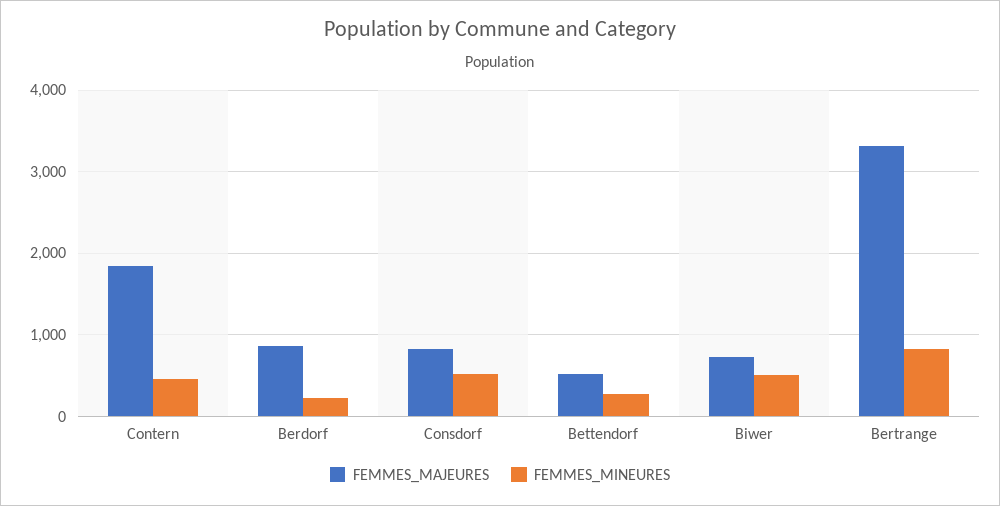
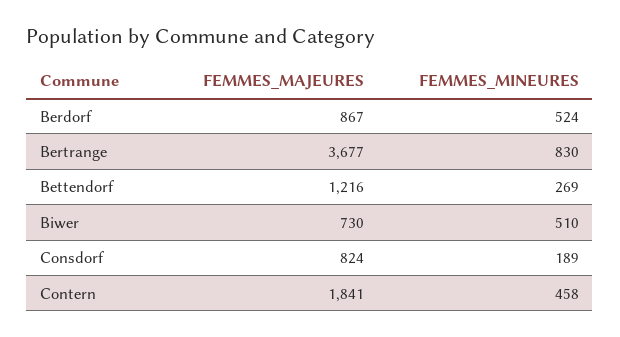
FEMMES_MINEURES, Berdorf: 200 -> 524
FEMMES_MINEURES, Consdorf: 500 -> 189
FEMMES_MAJEURES, Bettendorf: 500 -> 1216
FEMMES_MAJEURES, Bertrange: 3300 -> 3677

